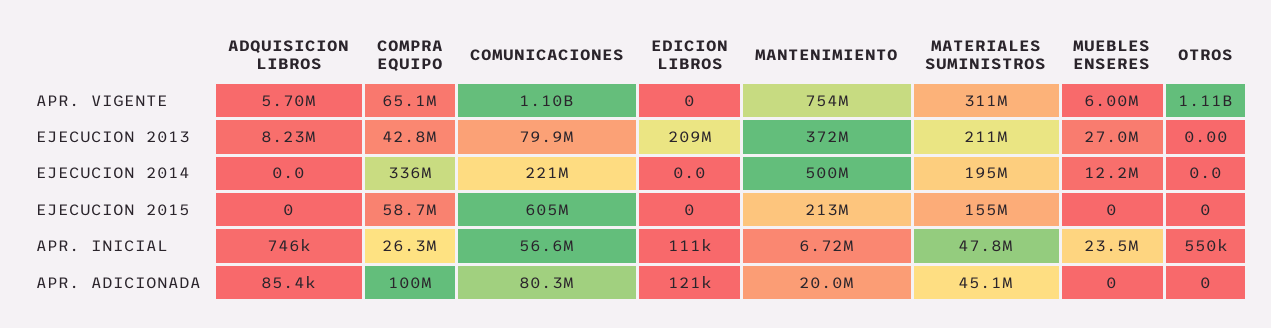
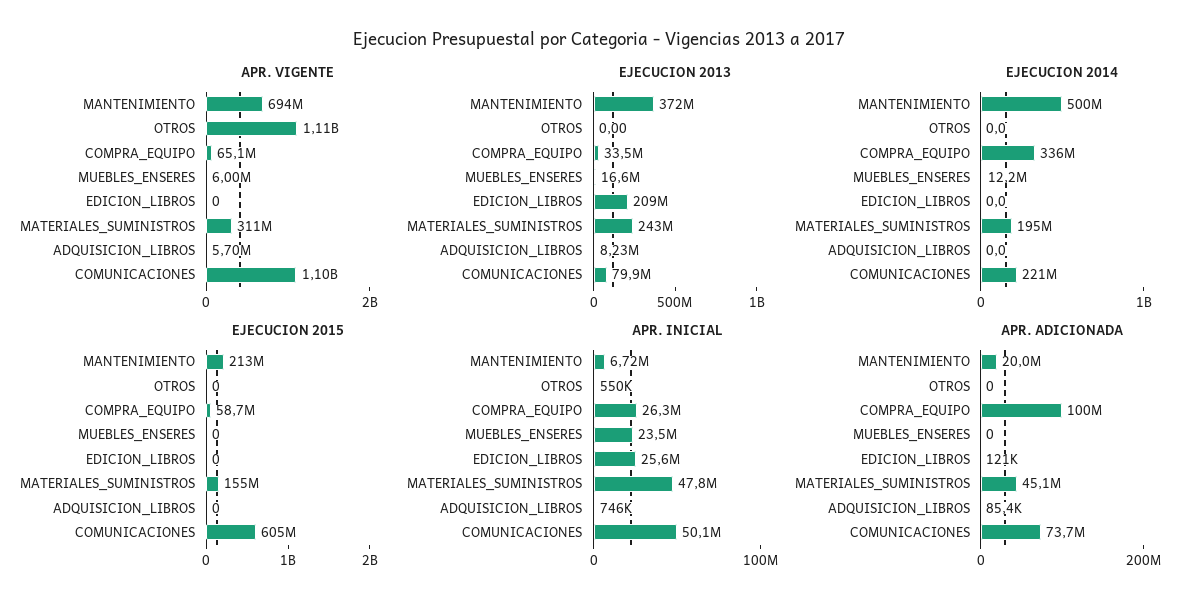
APR. VIGENTE, MANTENIMIENTO: 754000000 -> 694000000
EJECUCION 2013, COMPRA EQUIPO: 42800000 -> 33500000
EJECUCION 2013, MATERIALES SUMINISTROS: 211000000 -> 243000000
EJECUCION 2013, MUEBLES ENSERES: 27000000 -> 16600000
APR. INICIAL, COMUNICACIONES: 56600000 -> 50100000
APR. INICIAL, EDICION LIBROS: 111000 -> 25600000
APR. ADICIONADA, COMUNICACIONES: 80300000 -> 73700000

